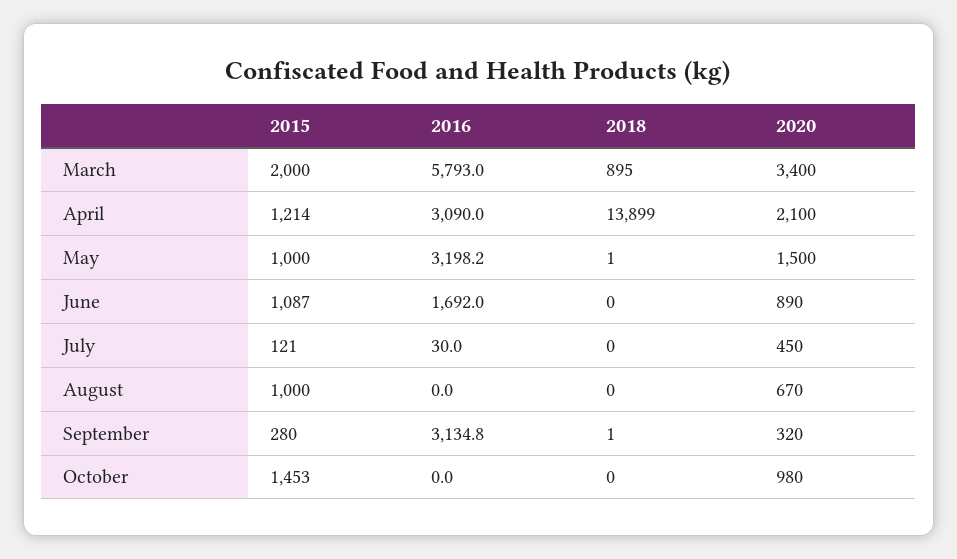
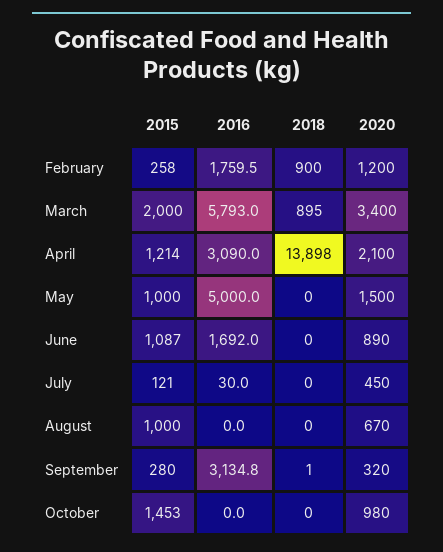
2018, April: 13899 -> 13898
2016, May: 3198.2 -> 5000
2018, May: 1 -> 0
2015, February: none -> 258
2016, February: none -> 1759.5
2018, February: none -> 900
2020, February: none -> 1200

